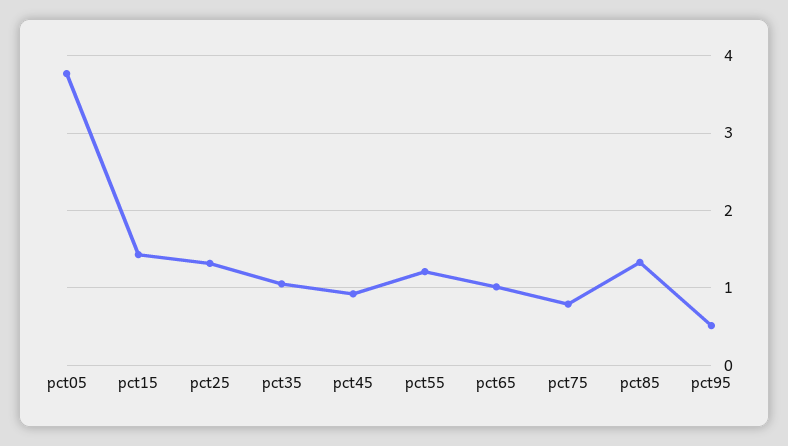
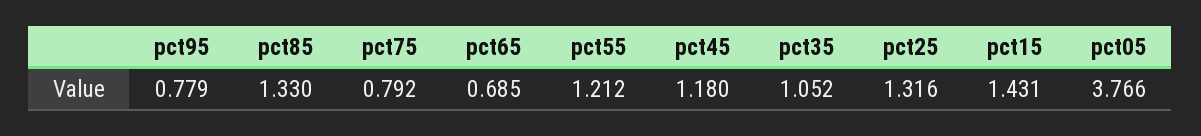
pct45: 0.9 -> 1.18
pct65: 1 -> 0.685
pct95: 0.5 -> 0.779

